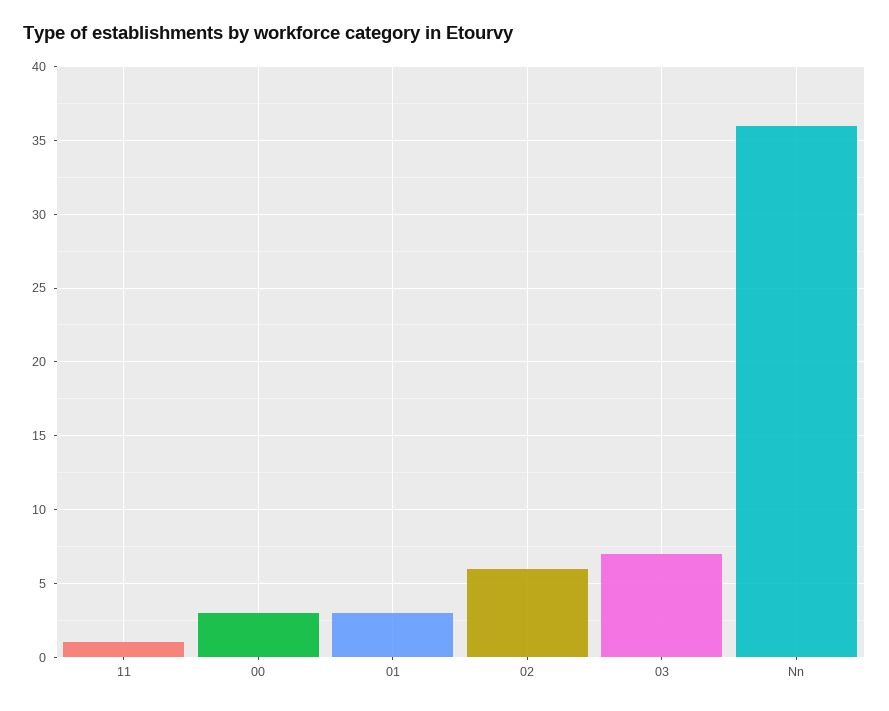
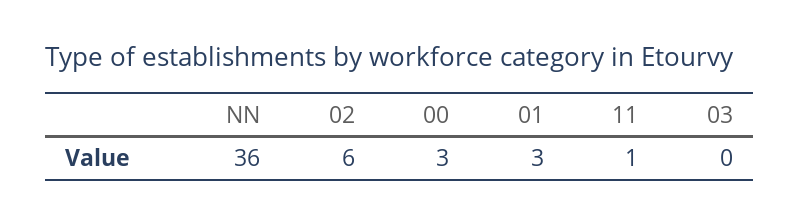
03: 7 -> 0

